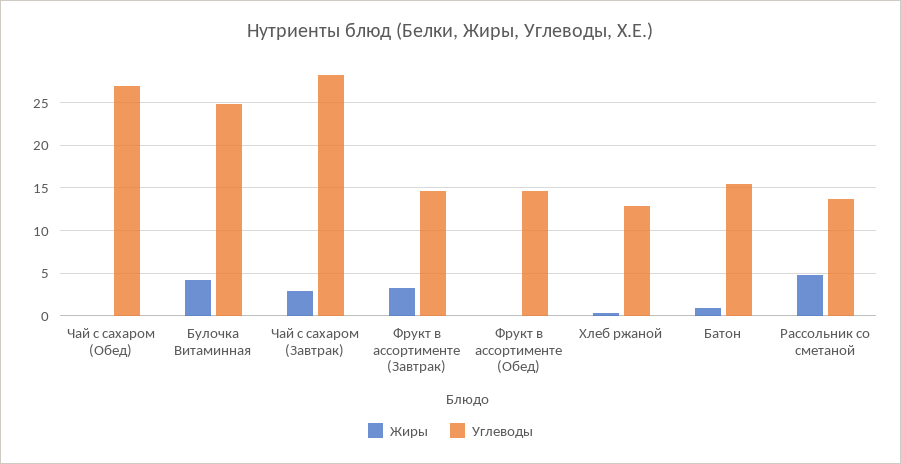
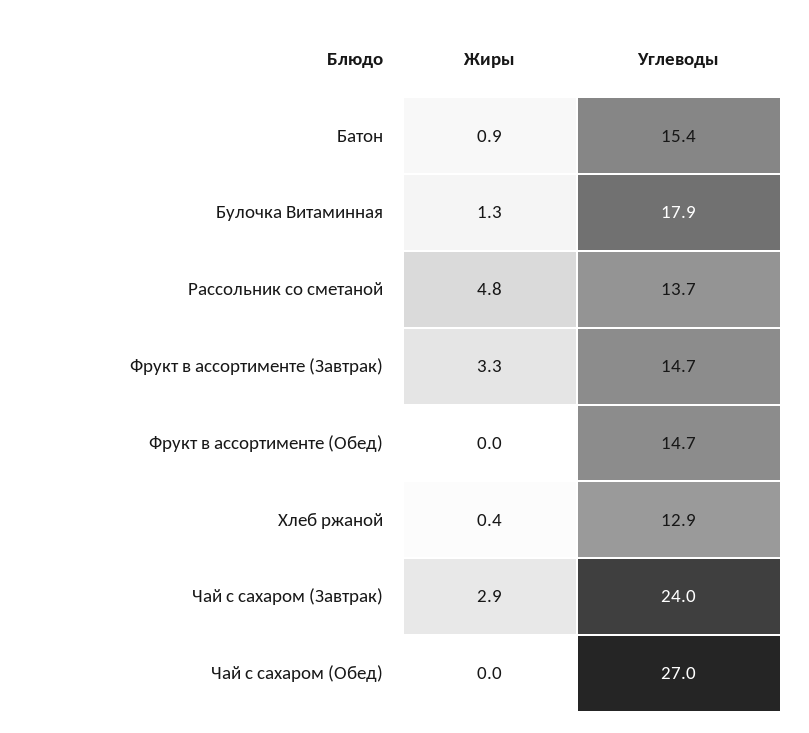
Жиры, Булочка Витаминная: 4 -> 1.3
Углеводы, Булочка Витаминная: 25 -> 17.9
Углеводы, Чай с сахаром (Завтрак): 28 -> 24

